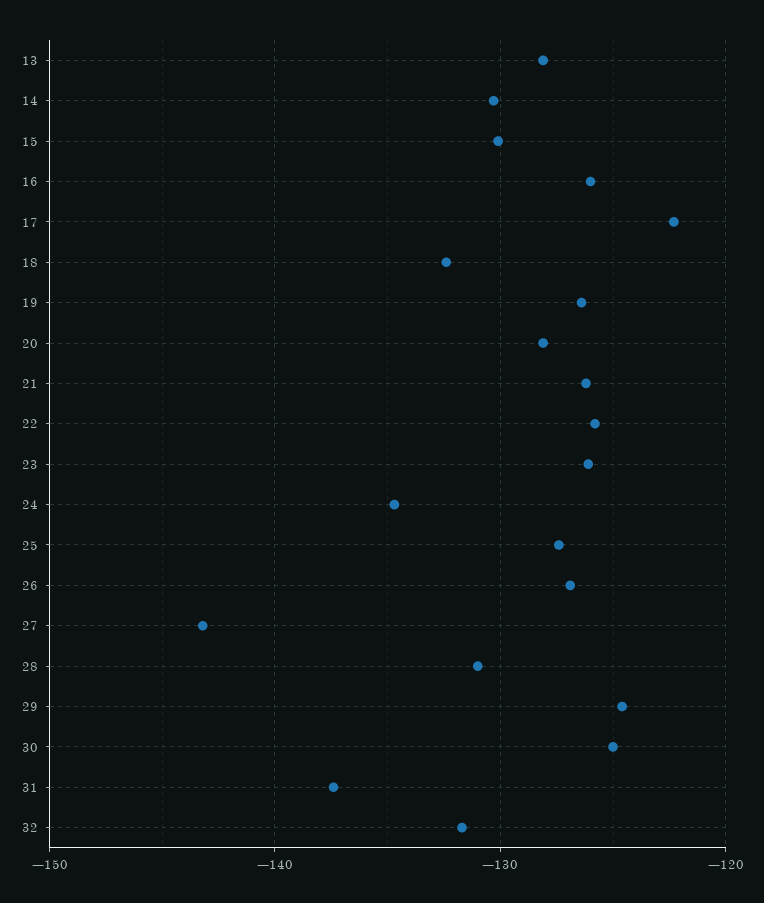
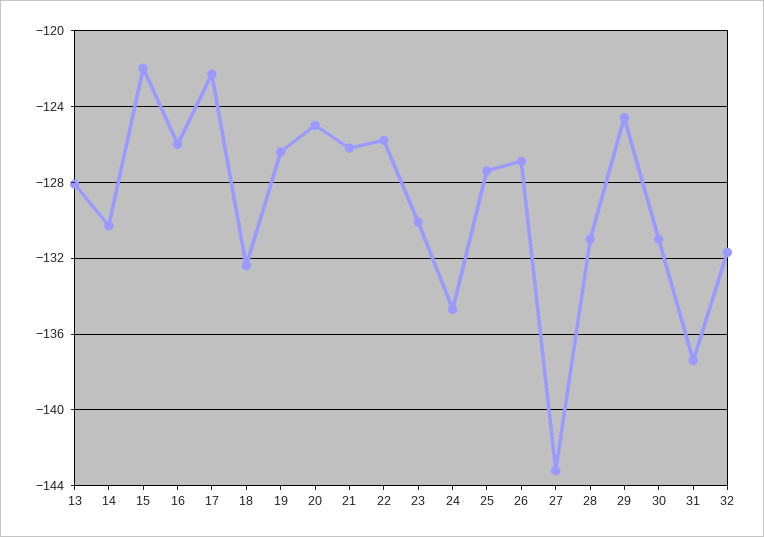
15: -130 -> -122
20: -128 -> -125
23: -126 -> -130
30: -125 -> -131

